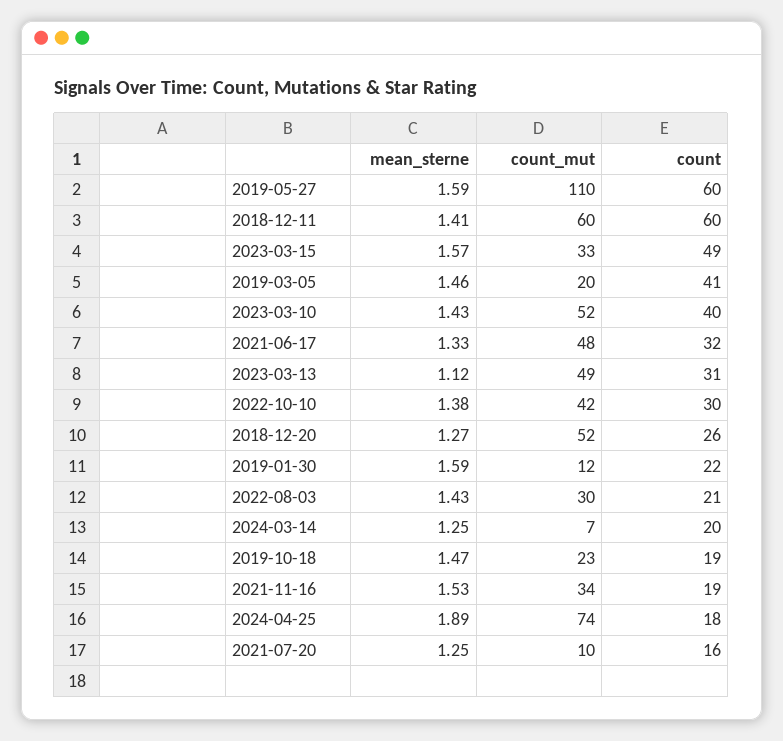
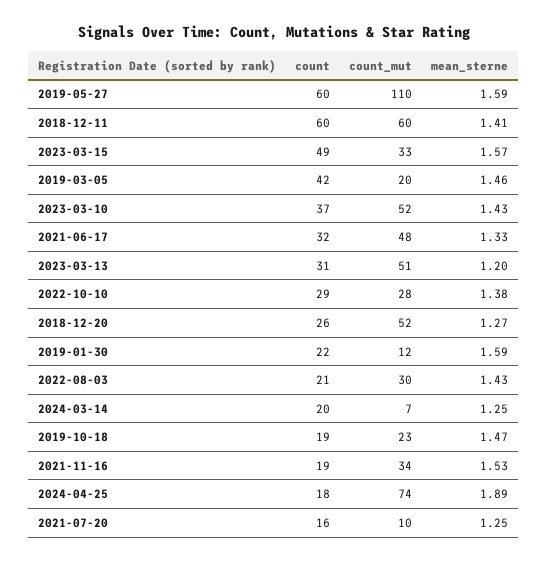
count, 2019-03-05: 41 -> 42
count, 2023-03-10: 40 -> 37
mean_sterne, 2023-03-13: 1.12 -> 1.2
count_mut, 2023-03-13: 49 -> 51
count_mut, 2022-10-10: 42 -> 28
count, 2022-10-10: 30 -> 29

